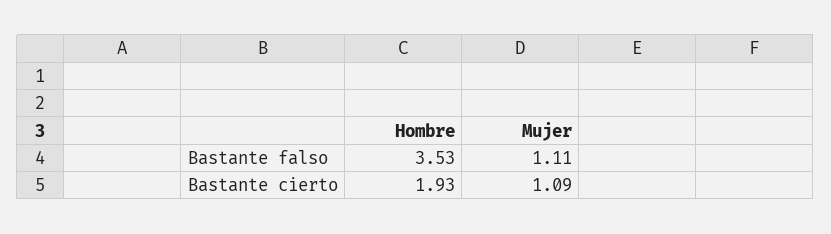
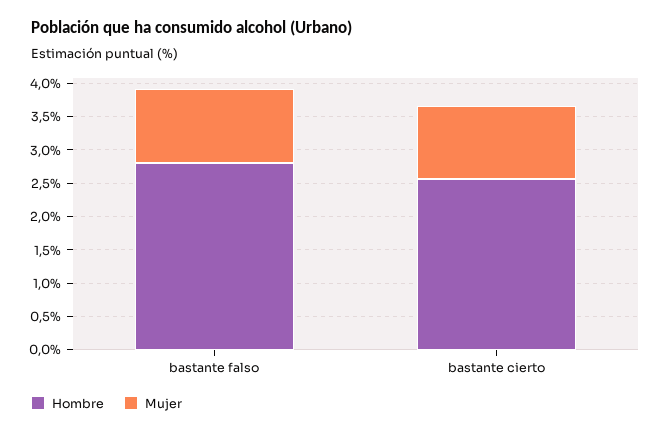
Hombre, Bastante falso: 3.53 -> 2.75
Hombre, Bastante cierto: 1.93 -> 2.5

